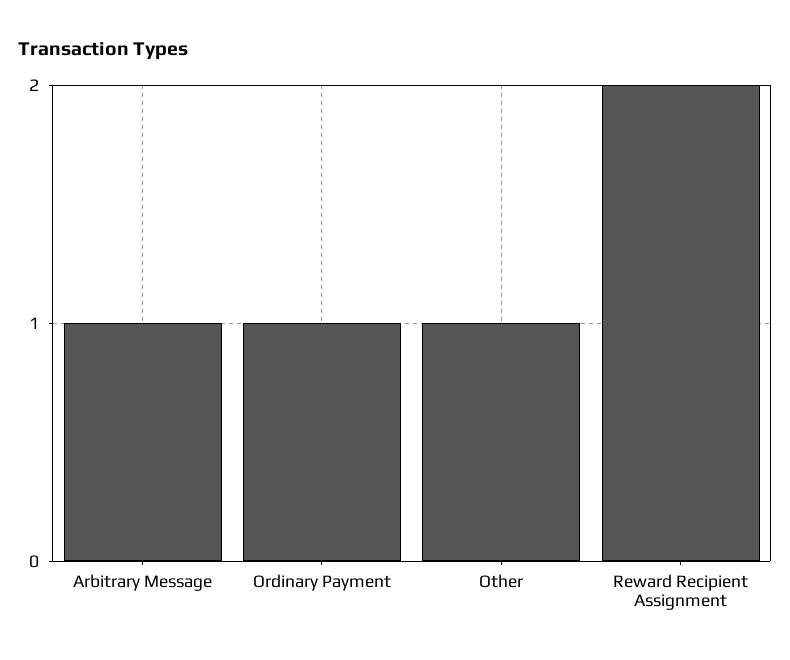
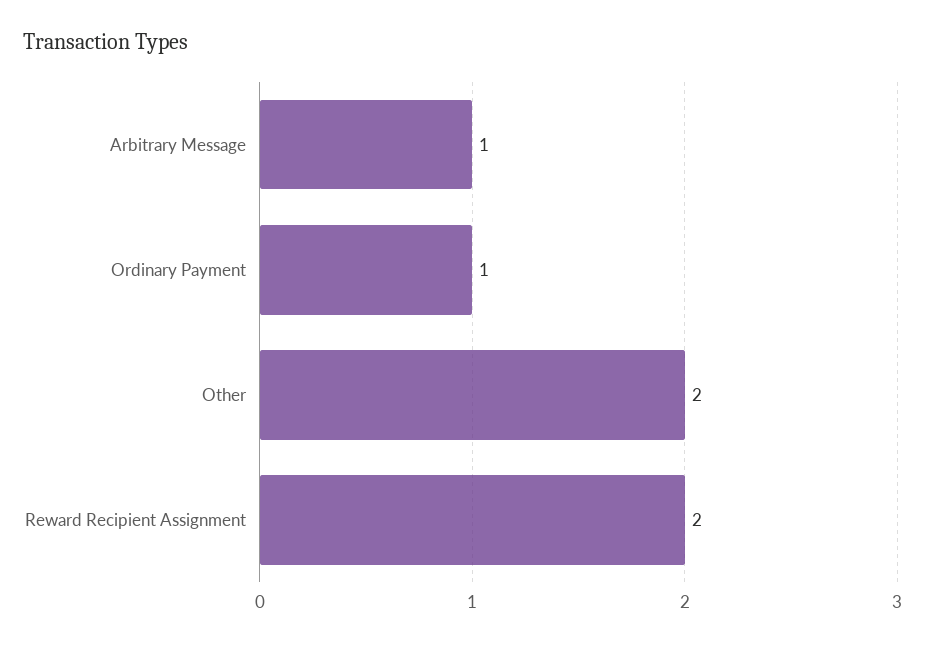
Other: 1 -> 2

